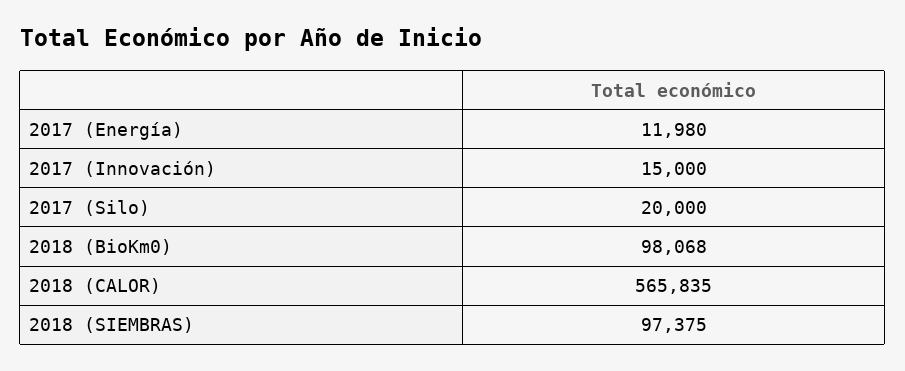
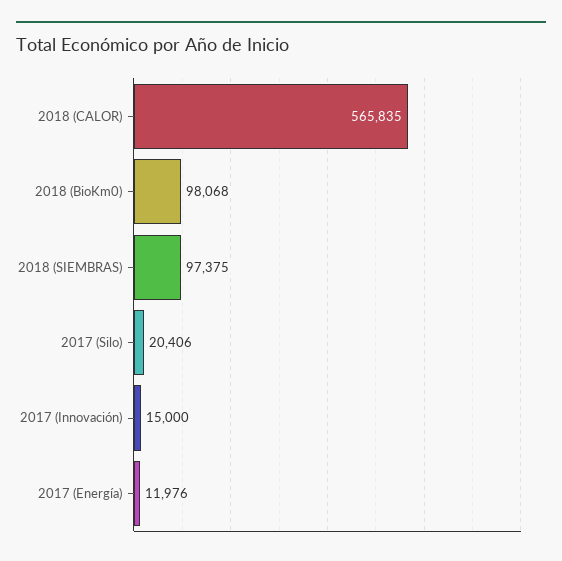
2017 (Energía): 11980 -> 11976
2017 (Silo): 20000 -> 20406

